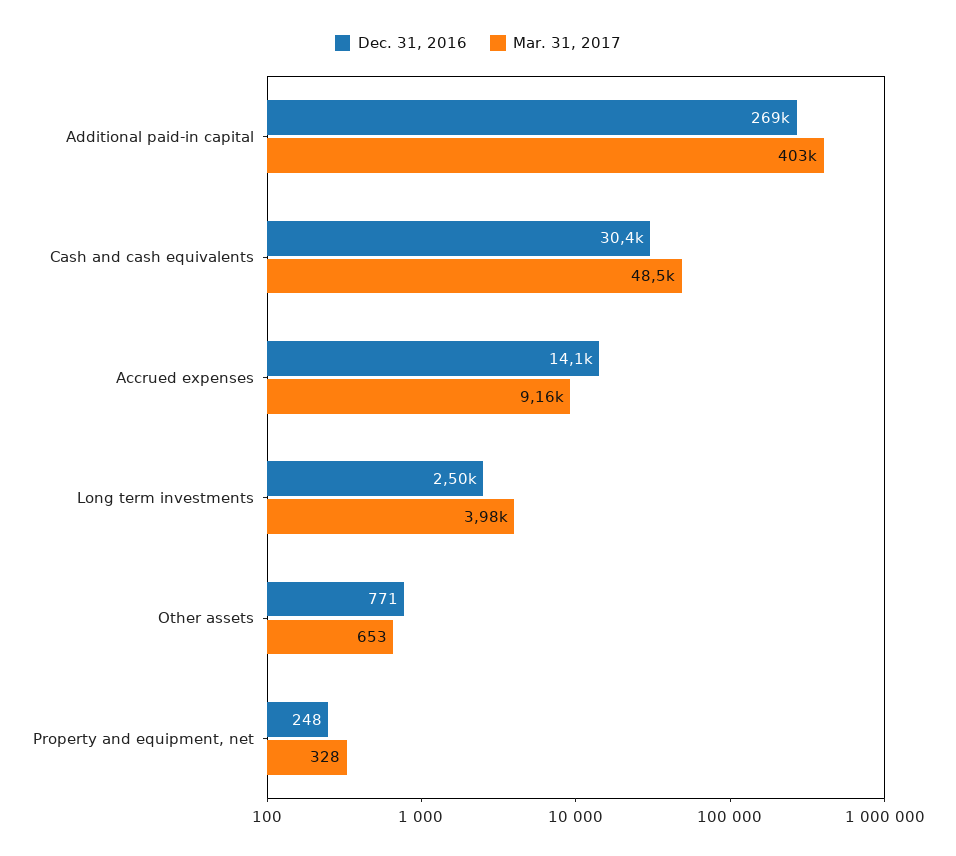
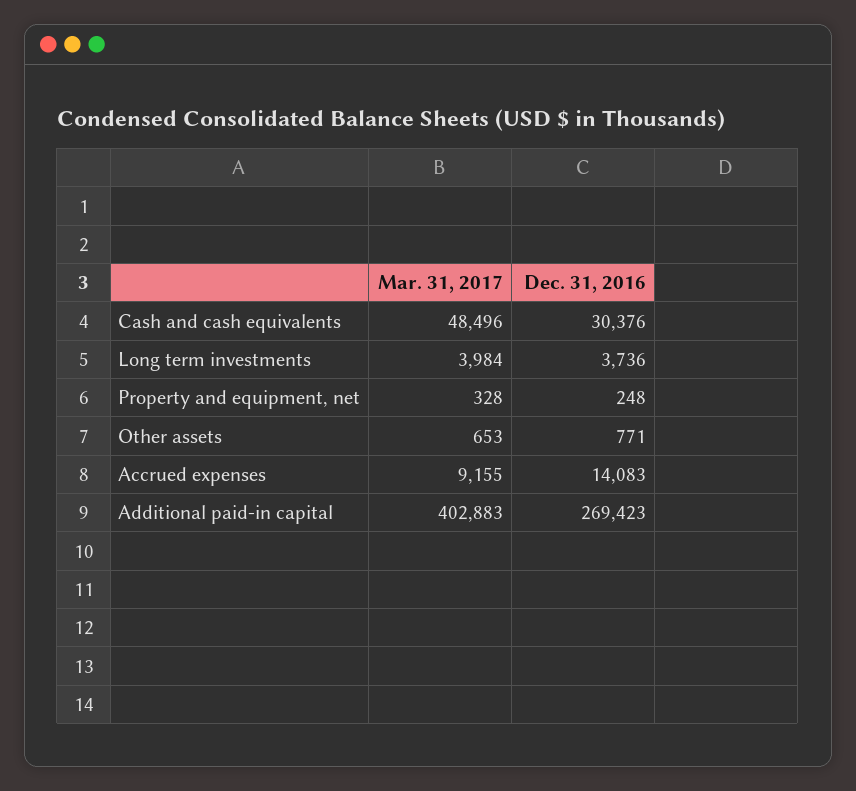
Dec. 31, 2016, Long term investments: 2500 -> 3736

